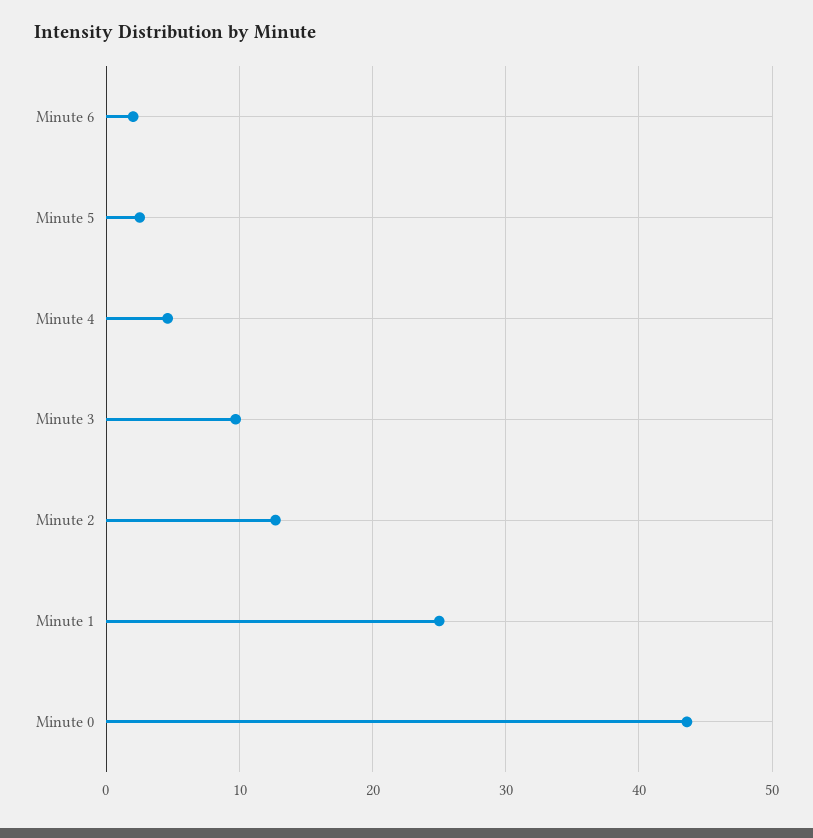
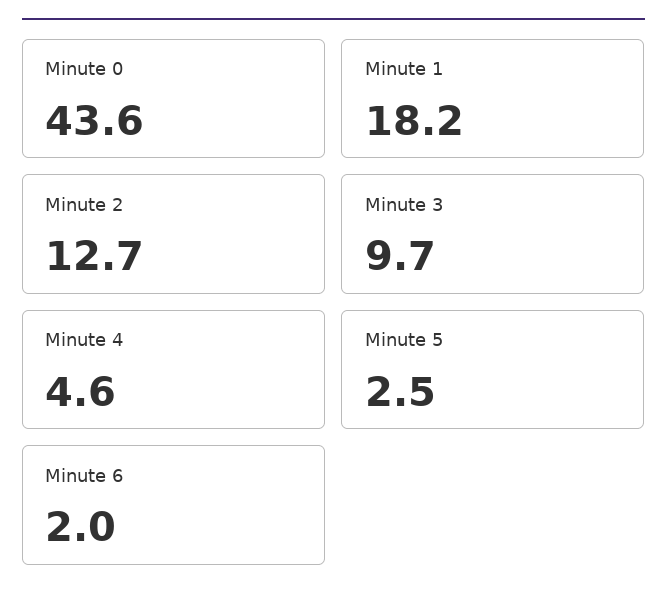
Minute 1: 25 -> 18.2

